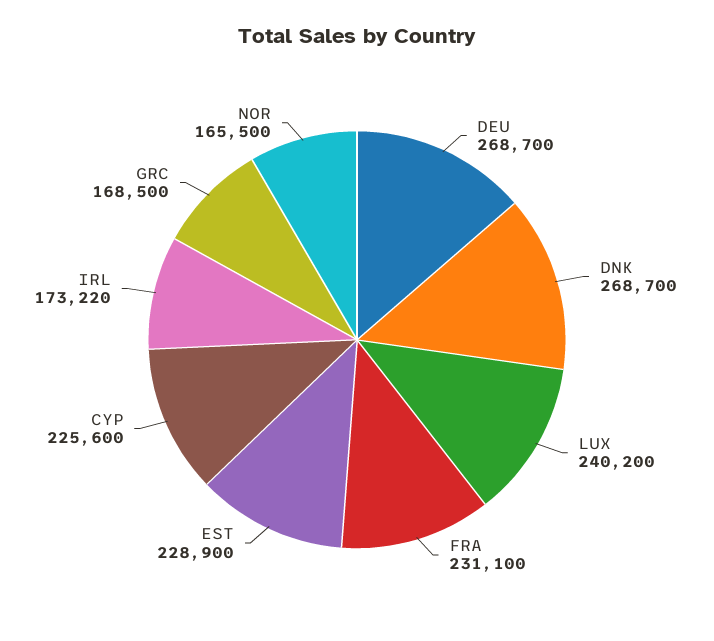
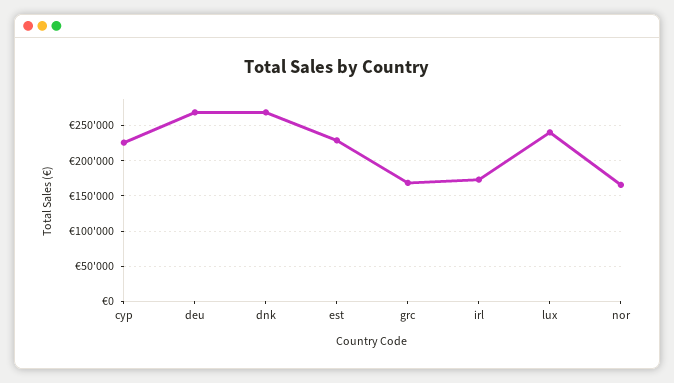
FRA: 231100 -> none

